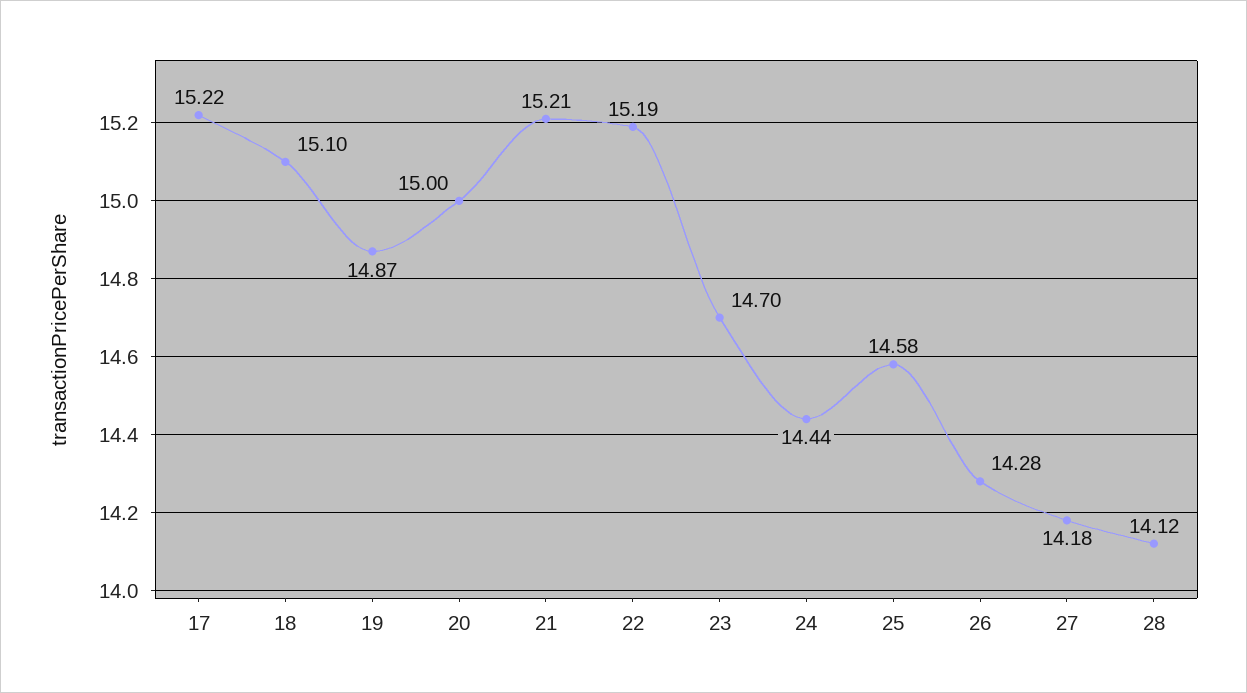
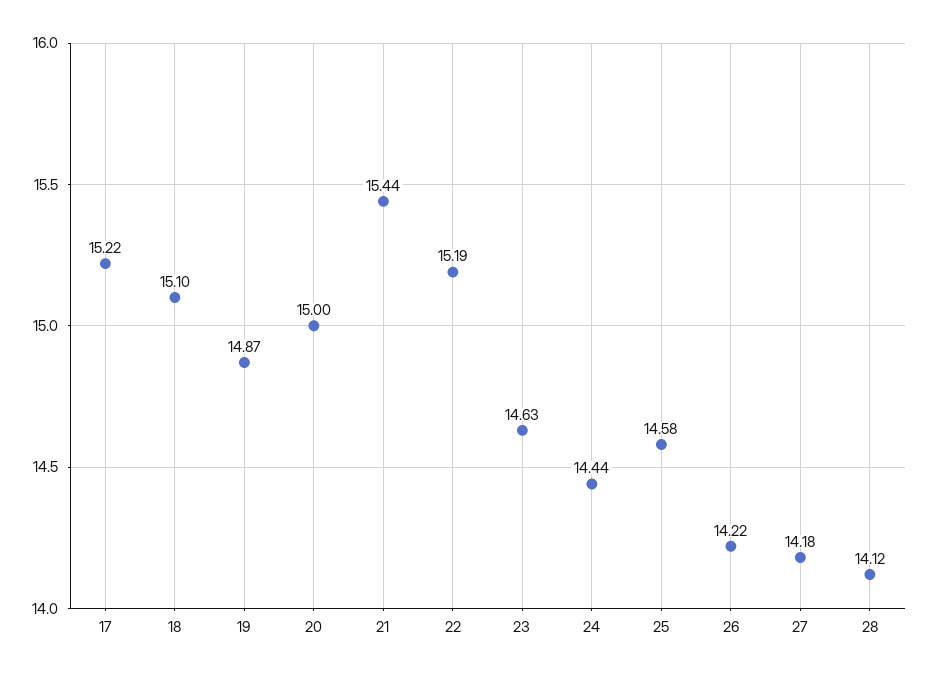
21: 15.21 -> 15.44
23: 14.7 -> 14.63
26: 14.28 -> 14.22

